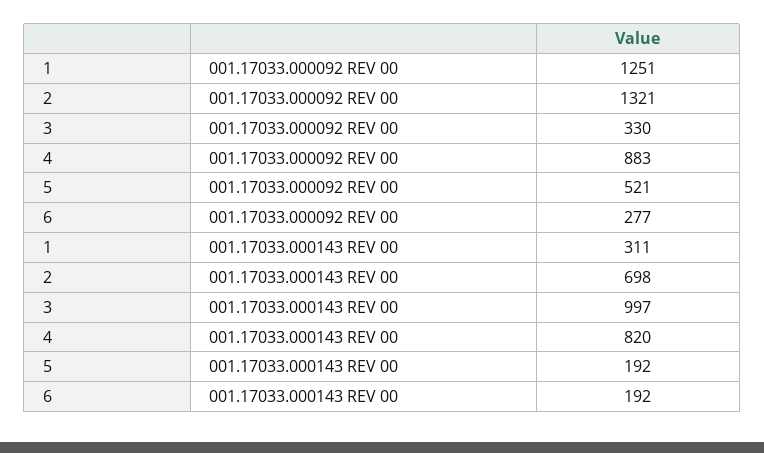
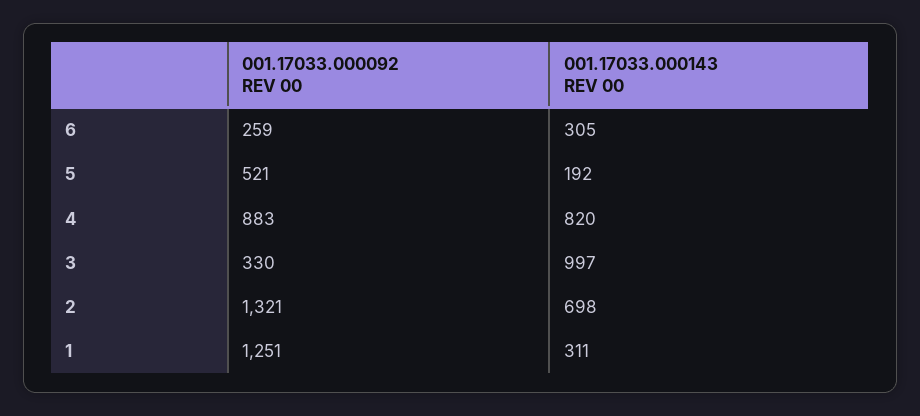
6, 001.17033.000092 REV 00: 277 -> 259
6, 001.17033.000143 REV 00: 192 -> 305

